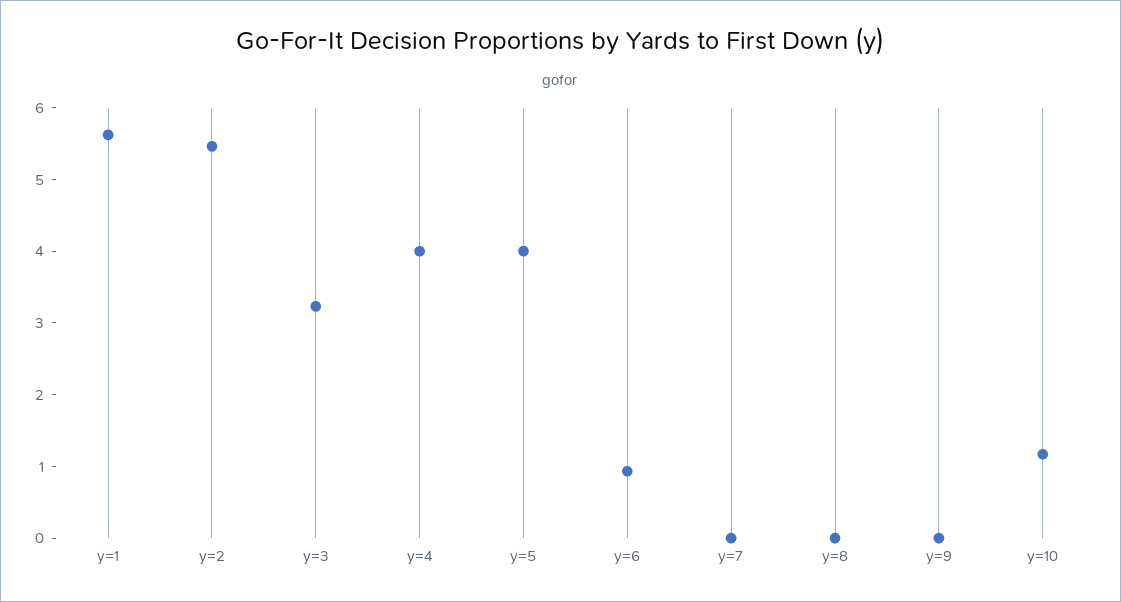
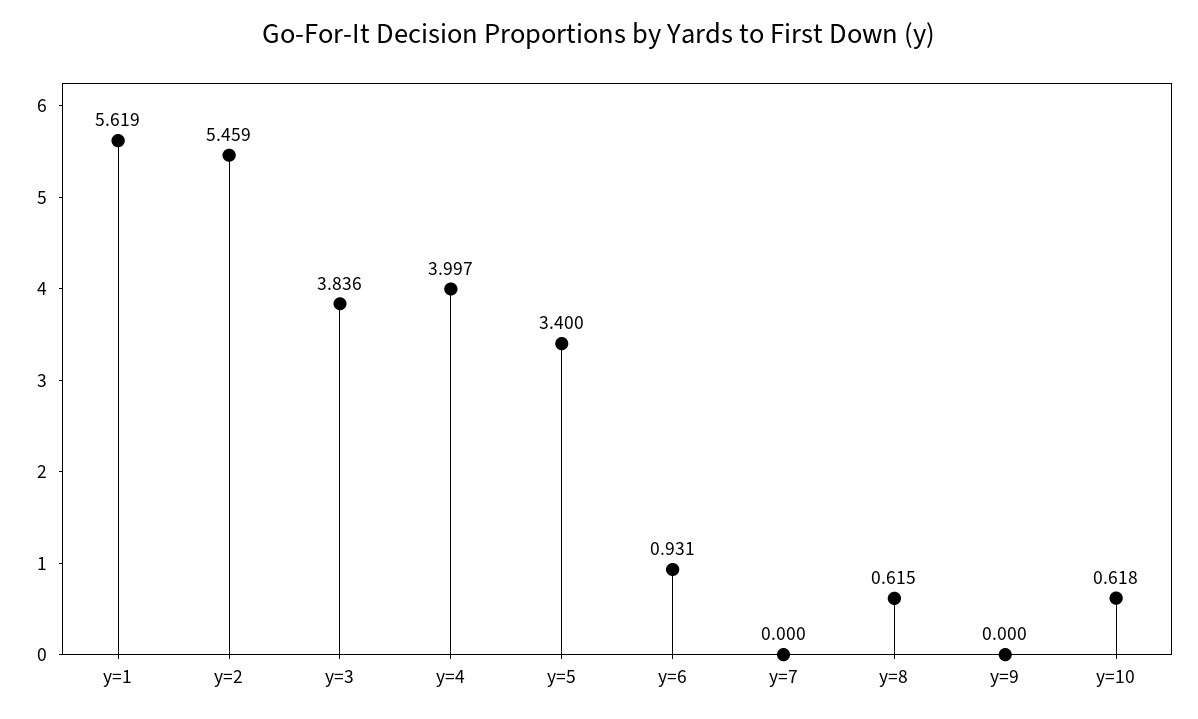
y=3: 3.2 -> 3.836
y=5: 4 -> 3.4
y=8: 0 -> 0.615
y=10: 1.2 -> 0.618

